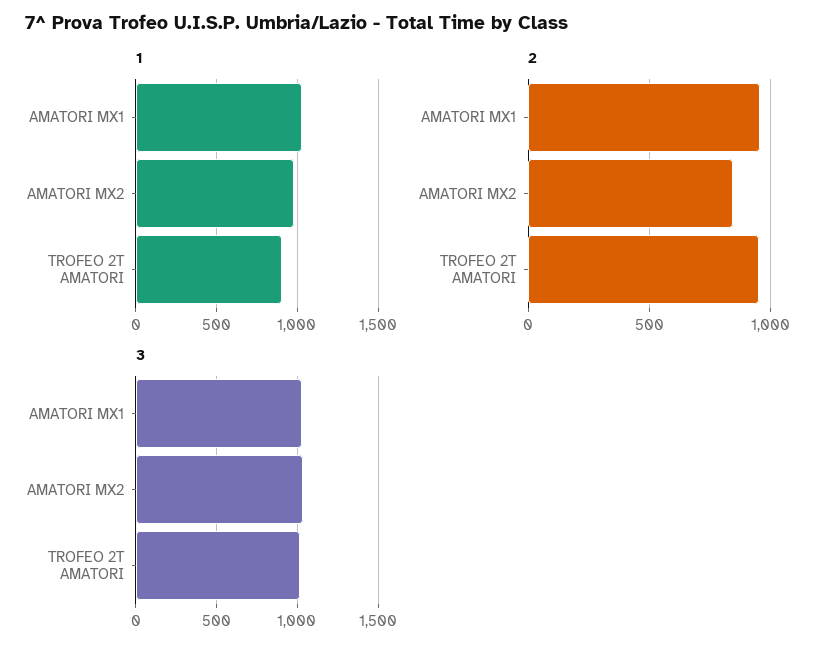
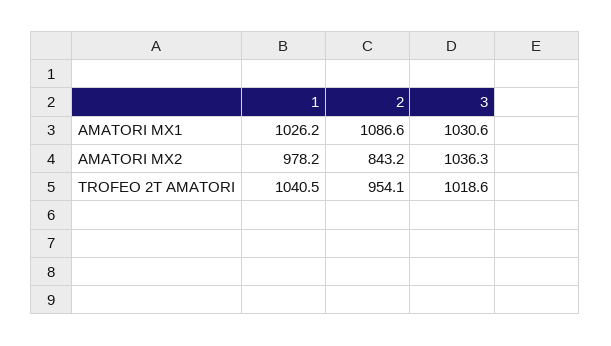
1, TROFEO 2T AMATORI: 900 -> 1040.5
2, AMATORI MX1: 950 -> 1086.6

